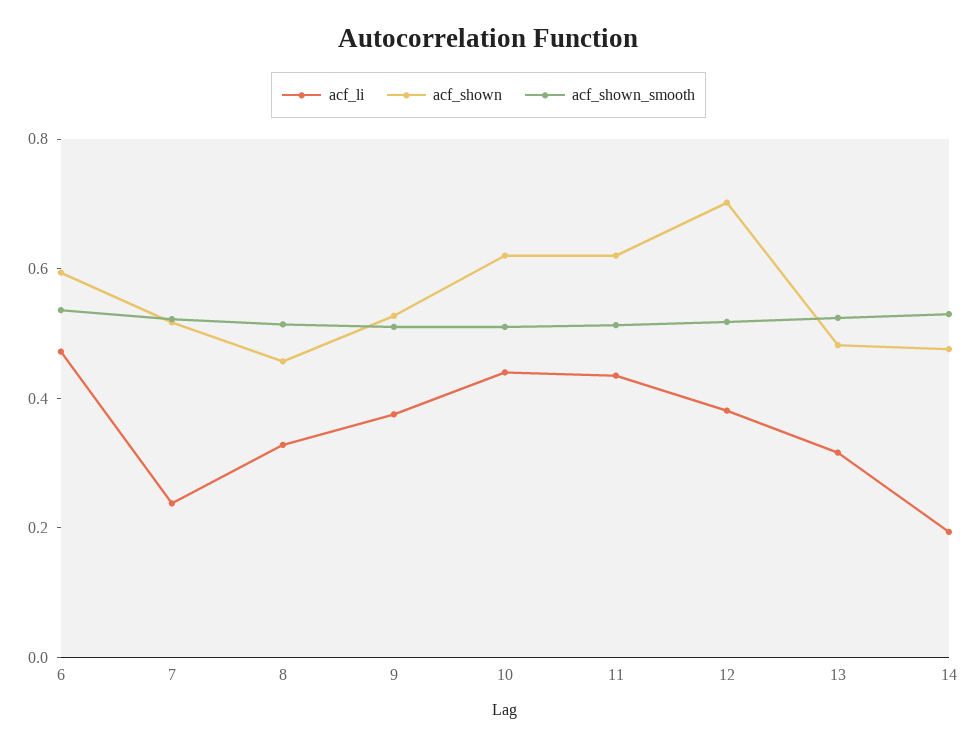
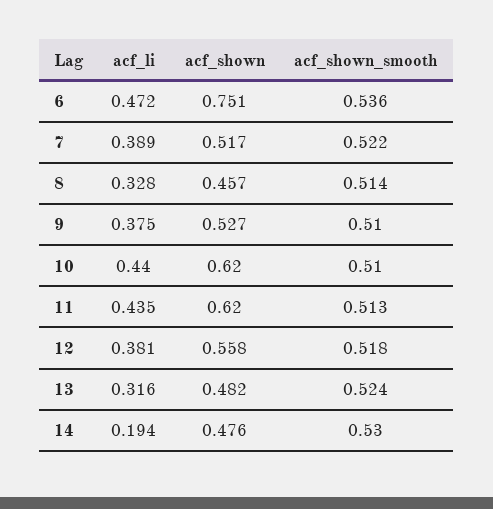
acf_shown, 6: 0.6 -> 0.751
acf_li, 7: 0.25 -> 0.389
acf_shown, 12: 0.7 -> 0.558

